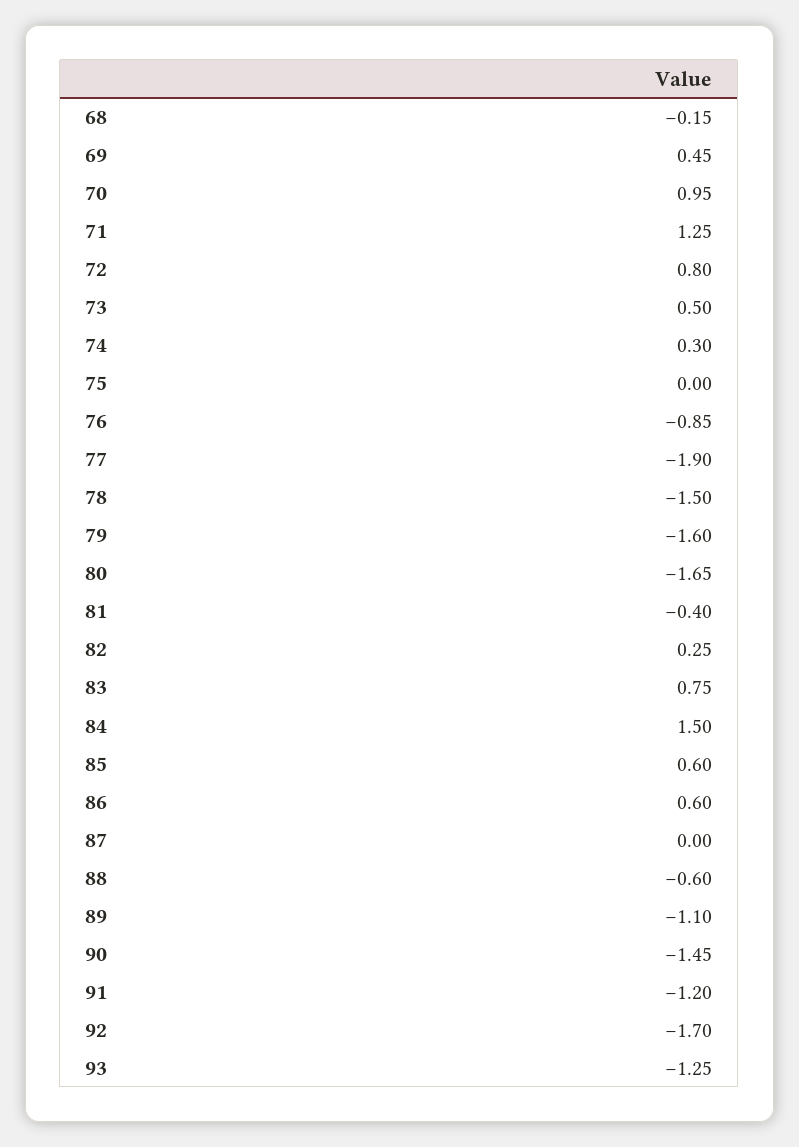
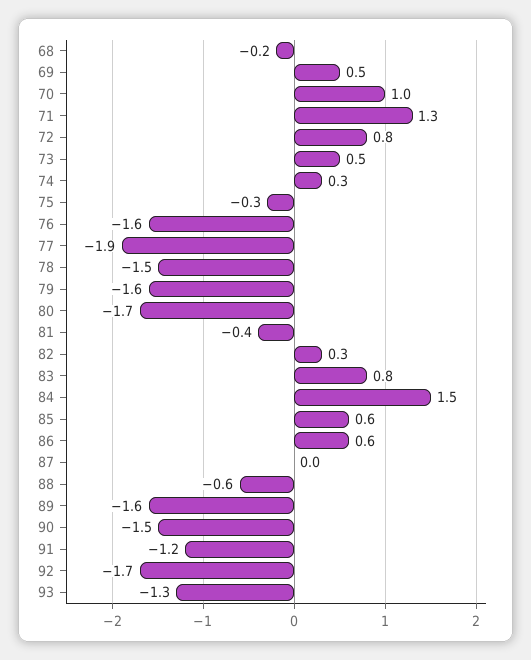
75: 0 -> -0.3
76: -0.85 -> -1.6
89: -1.1 -> -1.6

